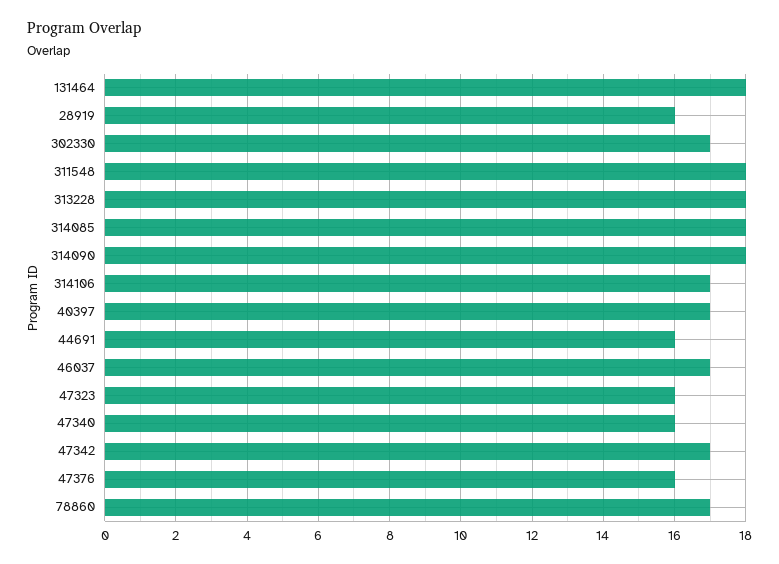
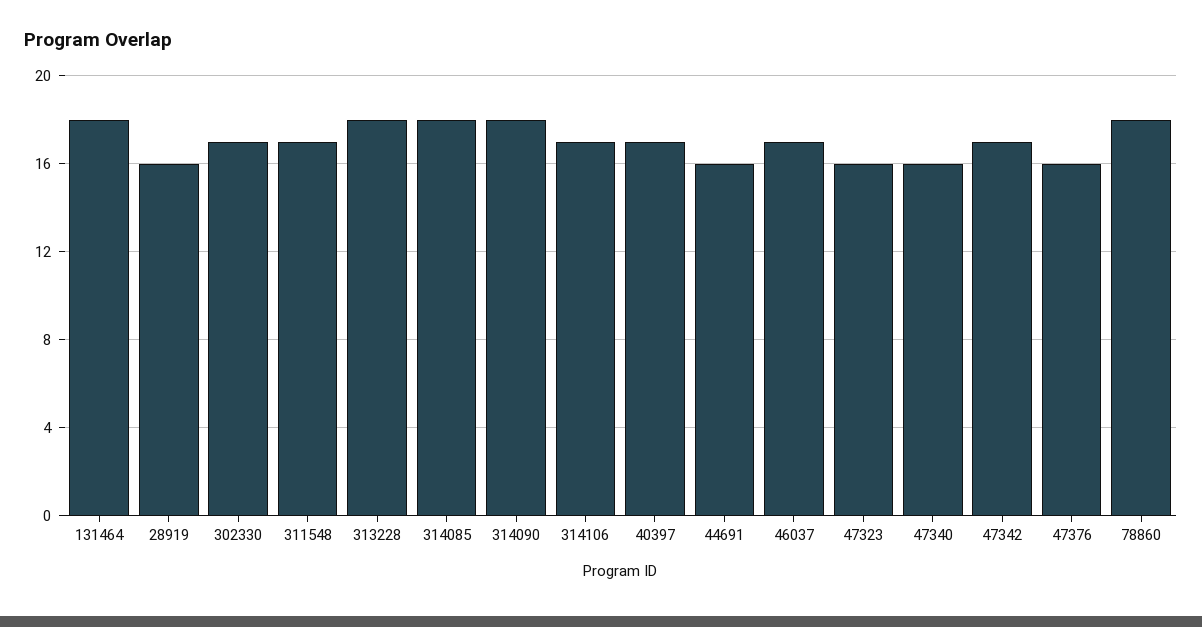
311548: 18 -> 17
78860: 17 -> 18

